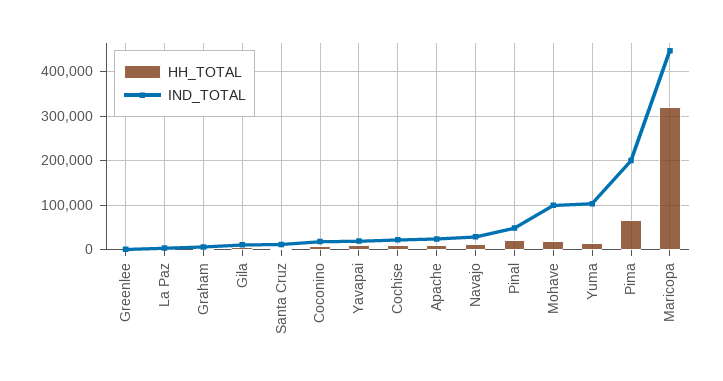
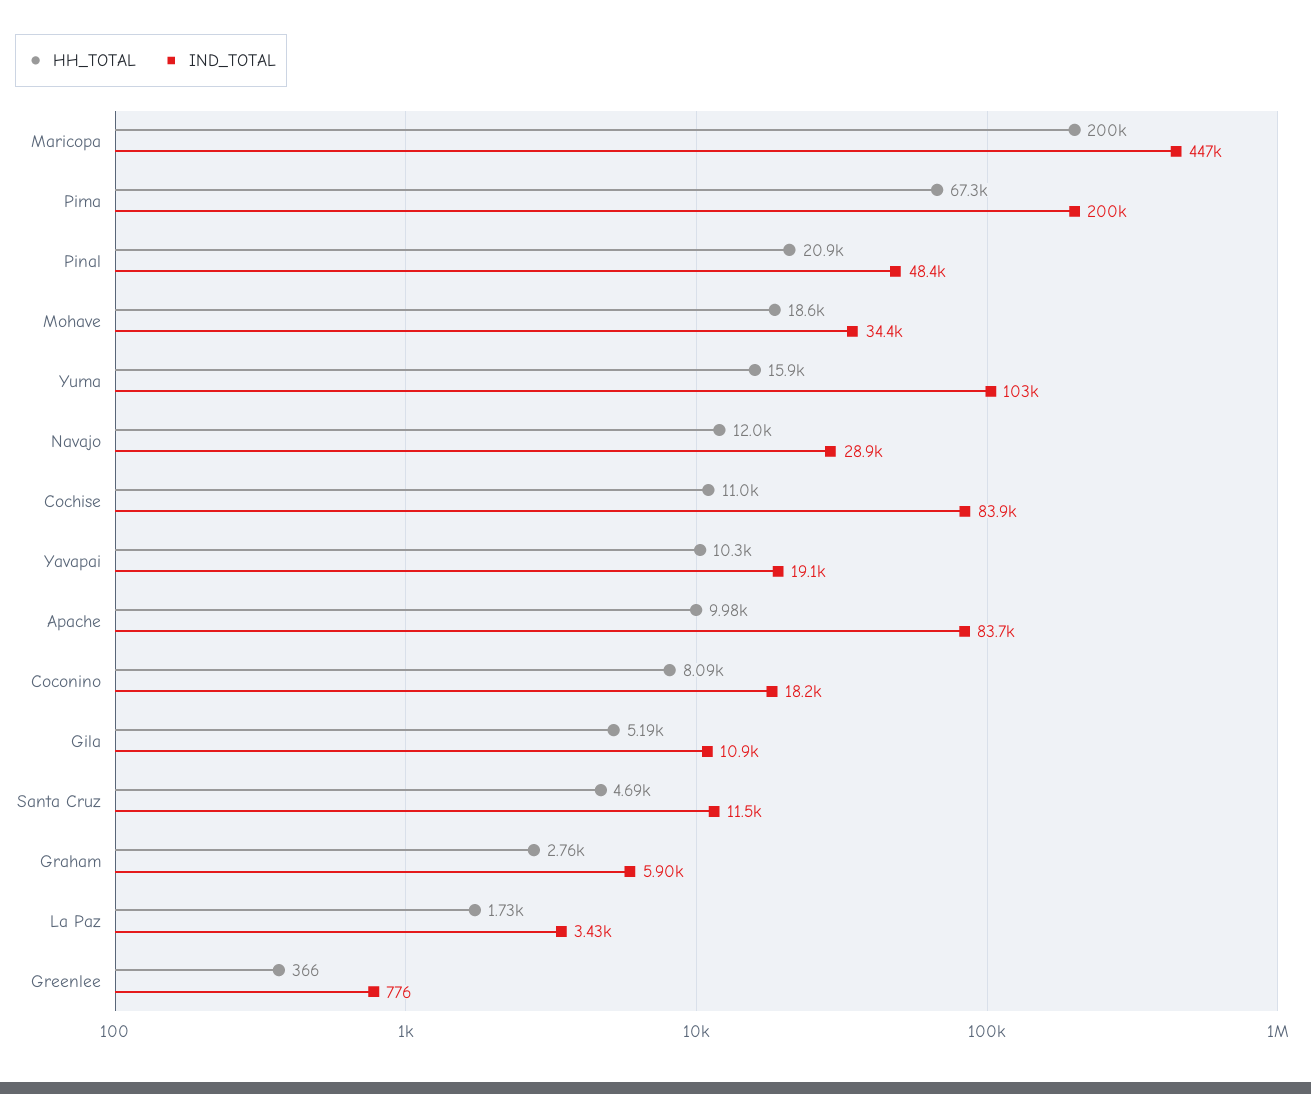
IND_TOTAL, Cochise: 20000 -> 83900
IND_TOTAL, Apache: 20000 -> 83700
IND_TOTAL, Mohave: 100000 -> 34400
HH_TOTAL, Maricopa: 320000 -> 200000

